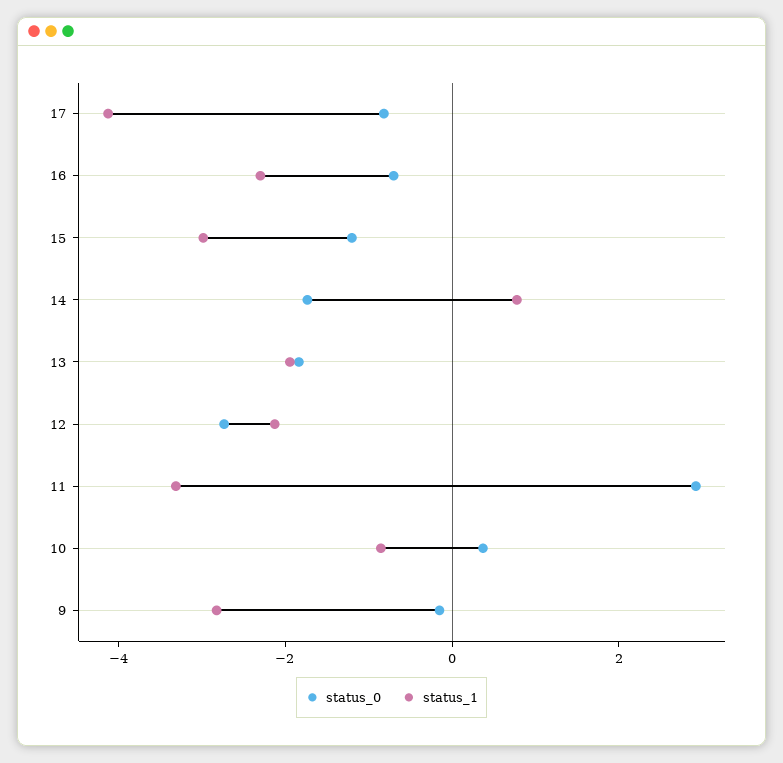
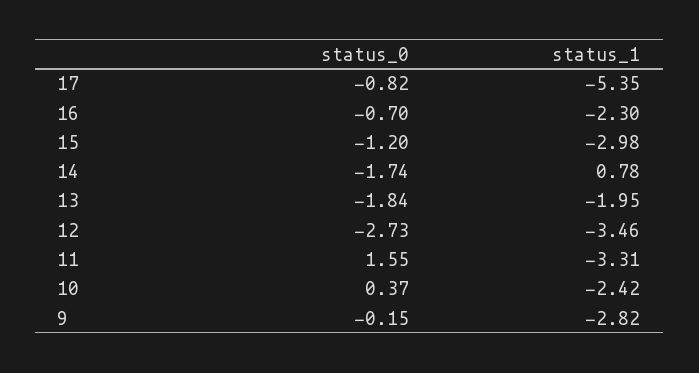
status_1, 17: -4 -> -5.35
status_1, 12: -2 -> -3.46
status_0, 11: 3 -> 1.55
status_1, 10: -1 -> -2.42

